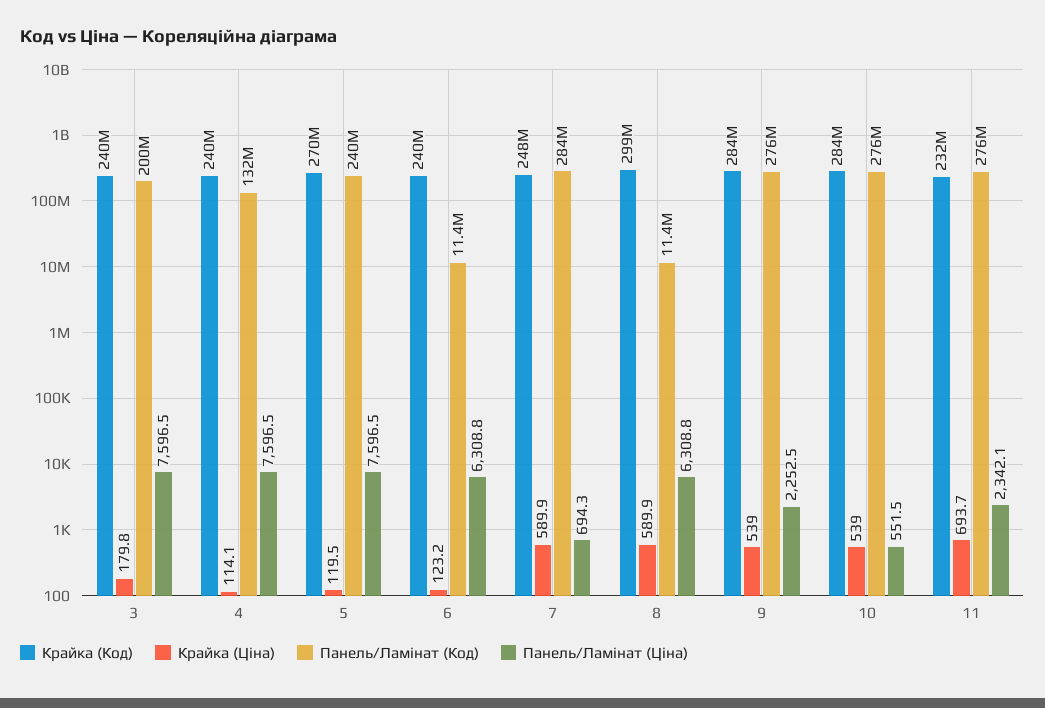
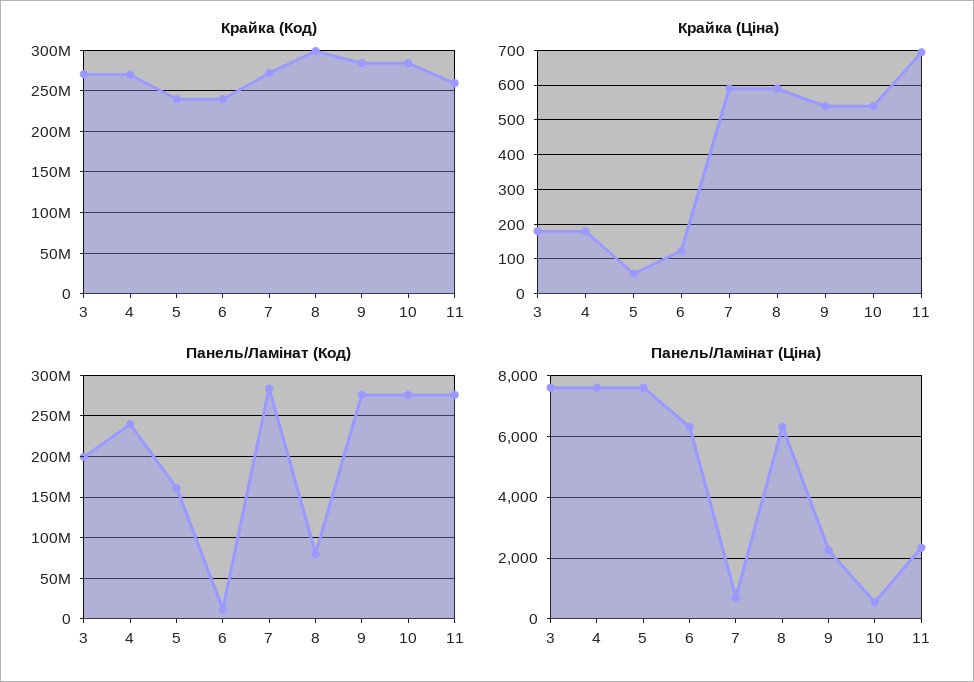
Крайка (Код), 3: 240000000 -> 270000000
Крайка (Код), 4: 240000000 -> 270000000
Крайка (Ціна), 4: 114.1 -> 180
Панель/Ламінат (Код), 4: 132000000 -> 240000000
Крайка (Код), 5: 270000000 -> 240000000
Крайка (Ціна), 5: 119.5 -> 60
Панель/Ламінат (Код), 5: 240000000 -> 160000000
Крайка (Код), 7: 248000000 -> 270000000
Панель/Ламінат (Код), 8: 11400000 -> 80000000
Крайка (Код), 11: 232000000 -> 260000000

